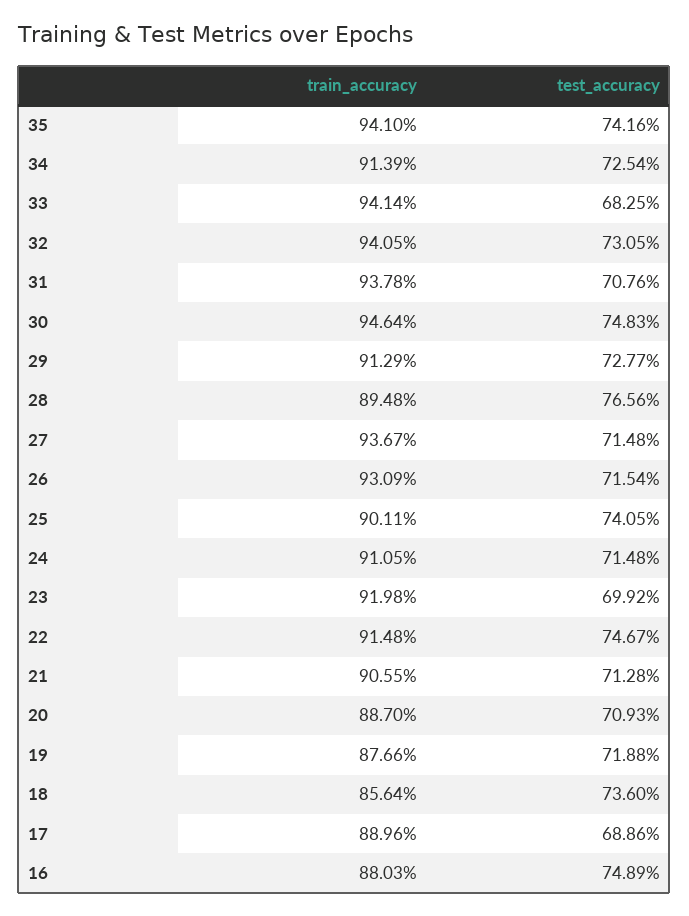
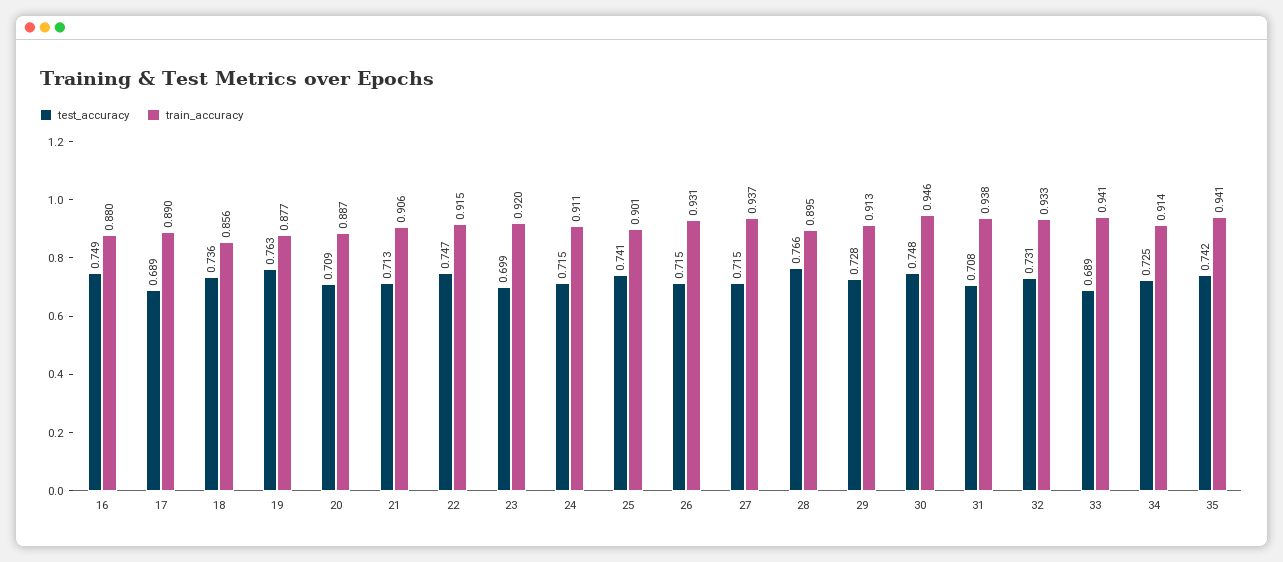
test_accuracy, 33: 0.6825 -> 0.689
train_accuracy, 32: 0.9405 -> 0.933
test_accuracy, 19: 0.7188 -> 0.763

